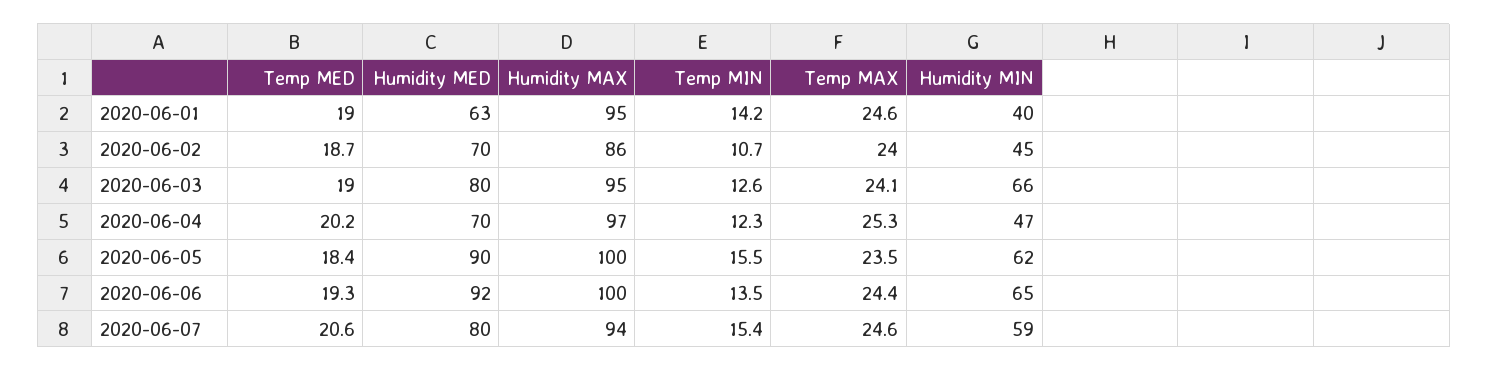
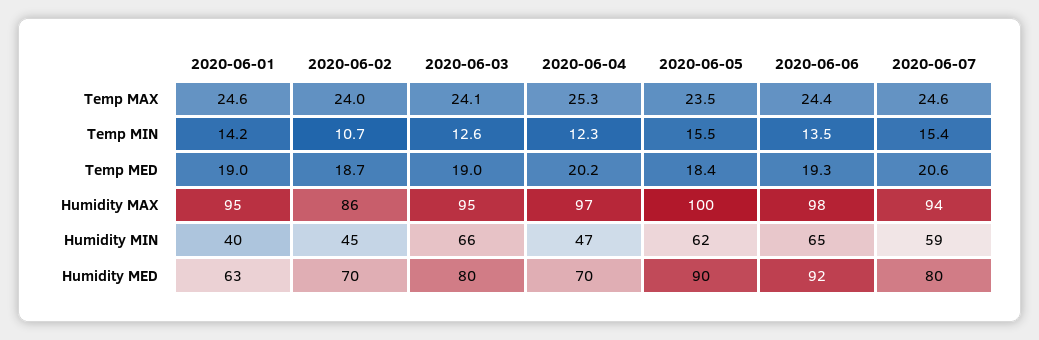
Humidity MAX, 2020-06-06: 100 -> 98

